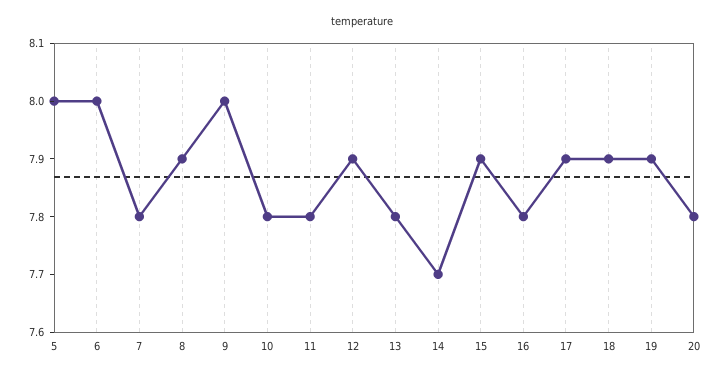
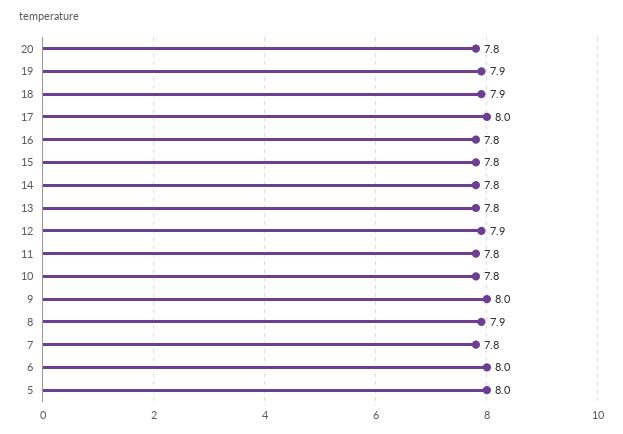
14: 7.7 -> 7.8
15: 7.9 -> 7.8
17: 7.9 -> 8

